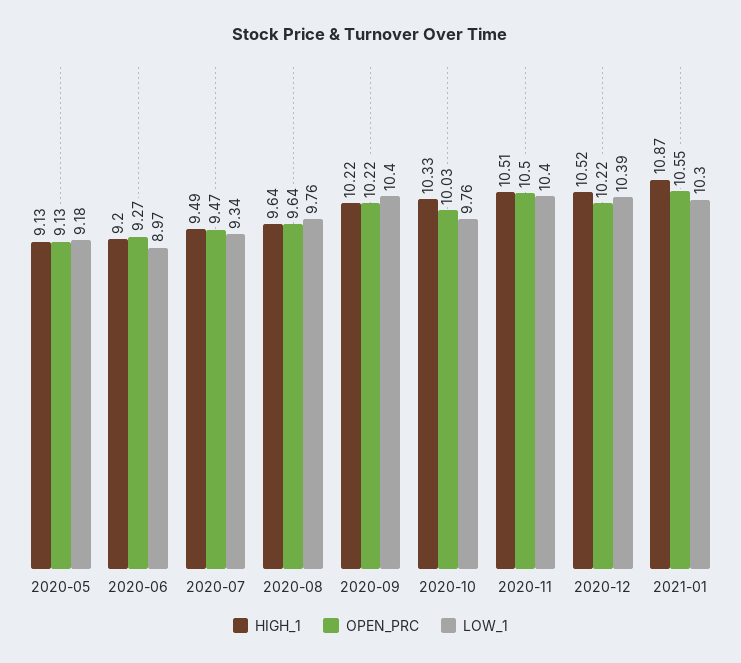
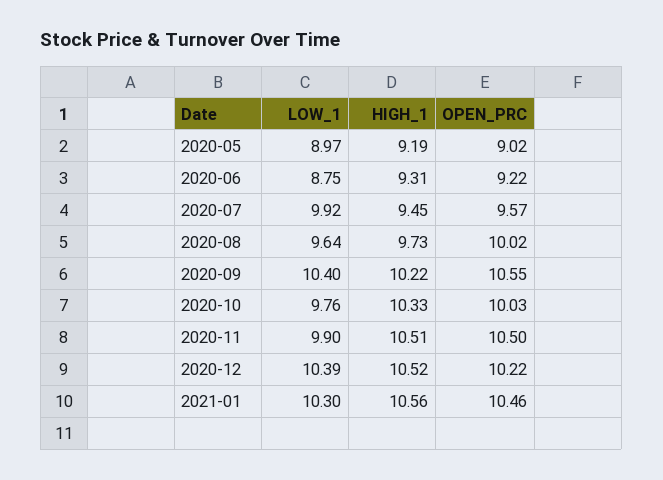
HIGH_1, 2020-05: 9.13 -> 9.19
OPEN_PRC, 2020-05: 9.13 -> 9.02
LOW_1, 2020-05: 9.18 -> 8.97
HIGH_1, 2020-06: 9.2 -> 9.31
OPEN_PRC, 2020-06: 9.27 -> 9.22
LOW_1, 2020-06: 8.97 -> 8.75
HIGH_1, 2020-07: 9.49 -> 9.45
OPEN_PRC, 2020-07: 9.47 -> 9.57
LOW_1, 2020-07: 9.34 -> 9.92
HIGH_1, 2020-08: 9.64 -> 9.73
OPEN_PRC, 2020-08: 9.64 -> 10.02
LOW_1, 2020-08: 9.76 -> 9.64
OPEN_PRC, 2020-09: 10.22 -> 10.55
LOW_1, 2020-11: 10.4 -> 9.9
HIGH_1, 2021-01: 10.87 -> 10.56
OPEN_PRC, 2021-01: 10.55 -> 10.46

